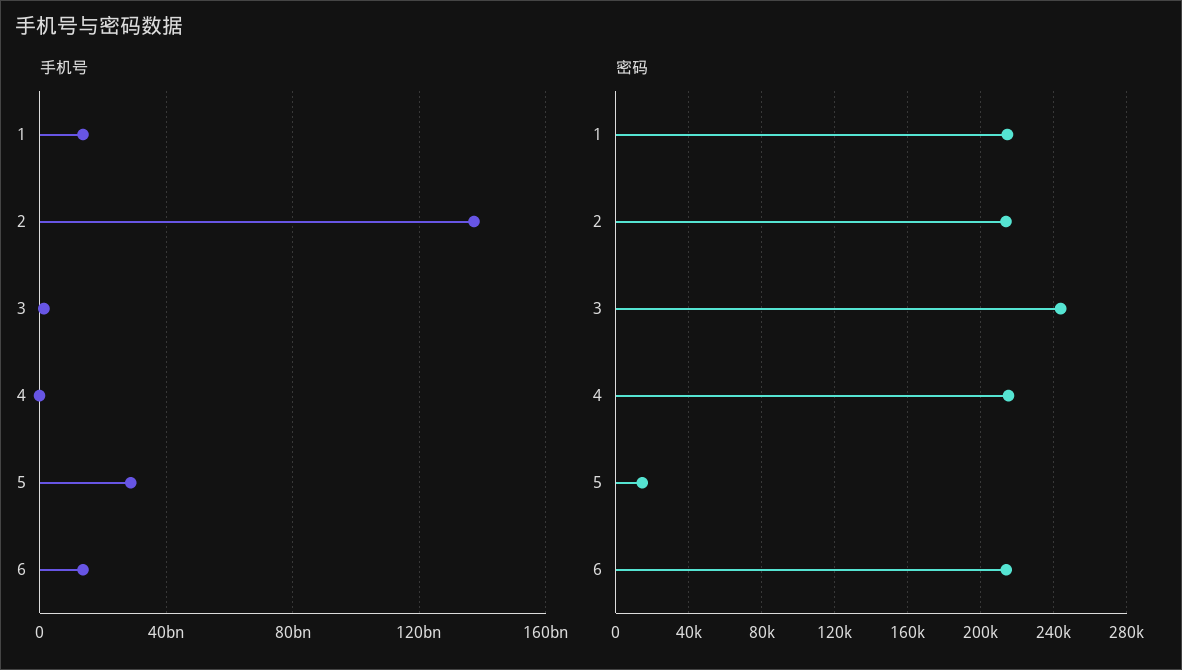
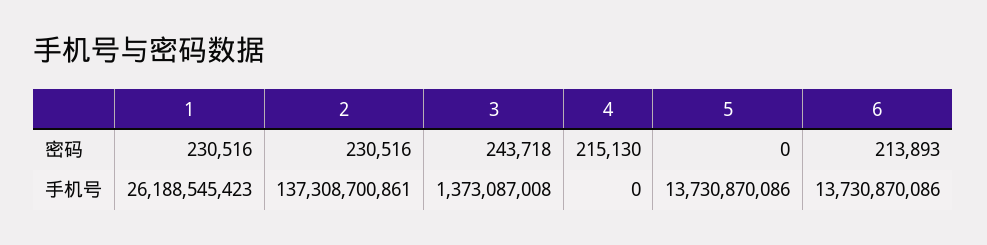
手机号, 1: 15000000000 -> 26188545423
手机号, 5: 30000000000 -> 13730870086
密码, 1: 215000 -> 230516
密码, 2: 215000 -> 230516
密码, 5: 15000 -> 0

